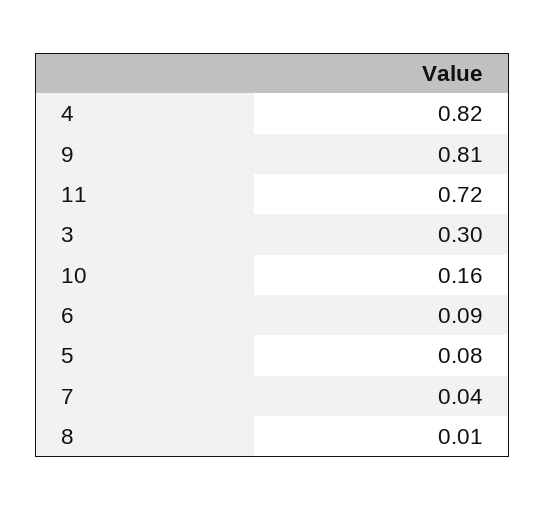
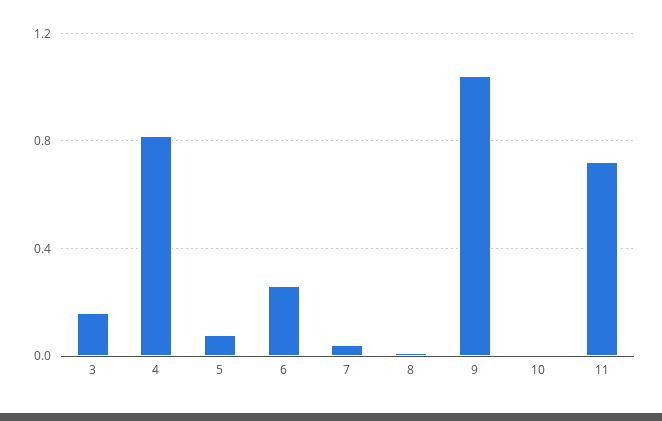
9: 0.81 -> 1.05
3: 0.3 -> 0.15
10: 0.16 -> 0
6: 0.09 -> 0.25

